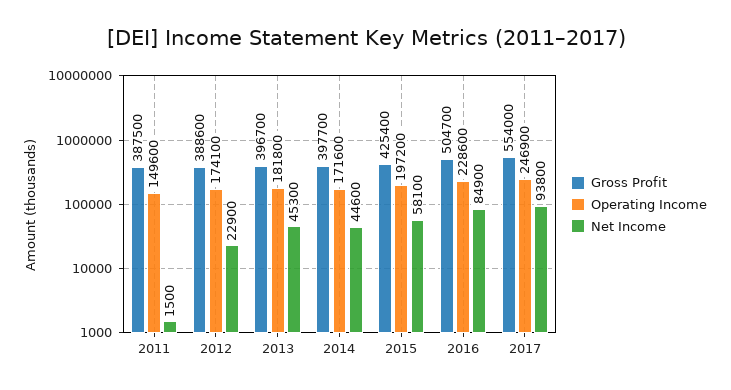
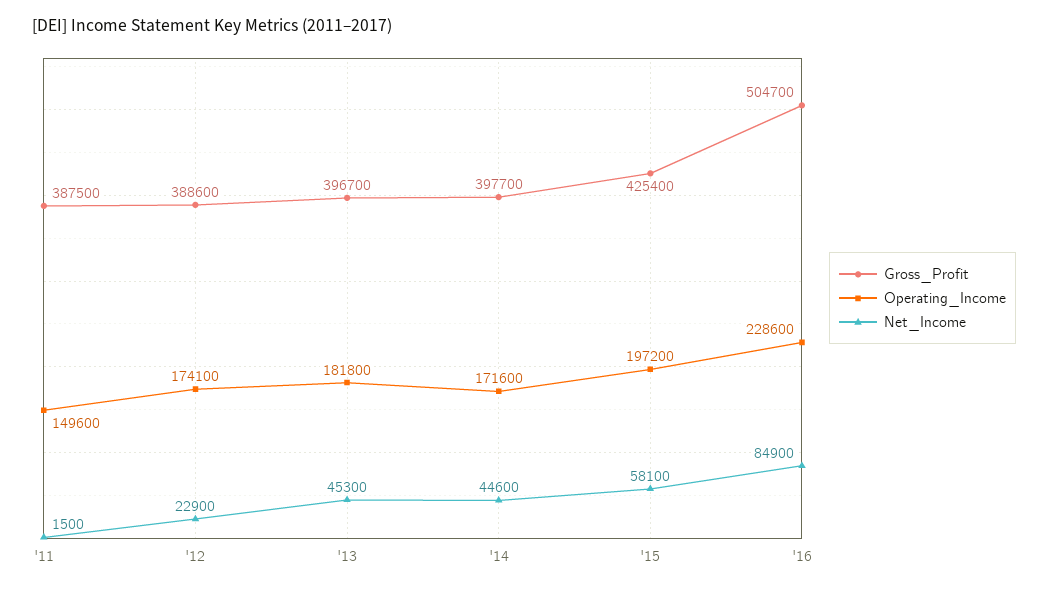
Gross Profit, 2017: 554000 -> none
Operating Income, 2017: 246900 -> none
Net Income, 2017: 93800 -> none

